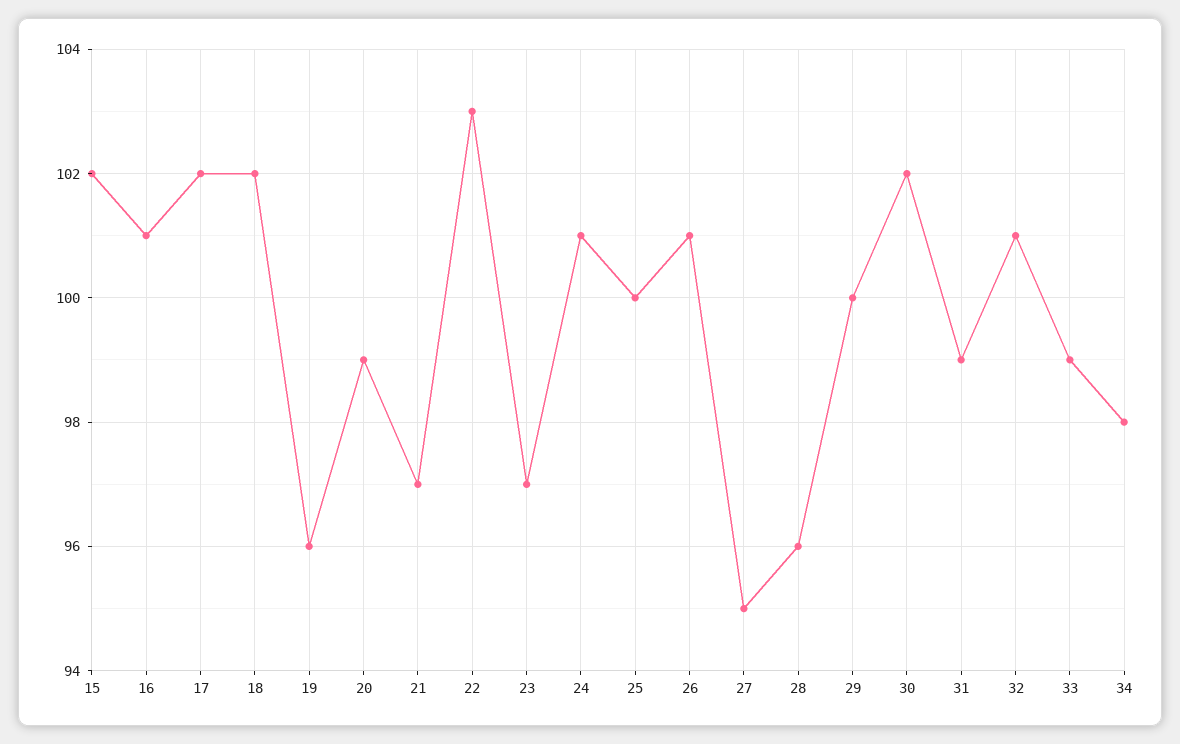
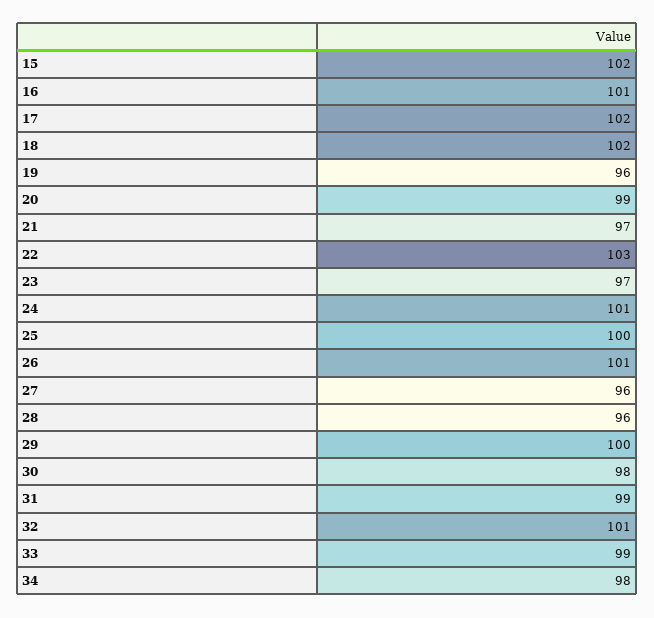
27: 95 -> 96
30: 102 -> 98

